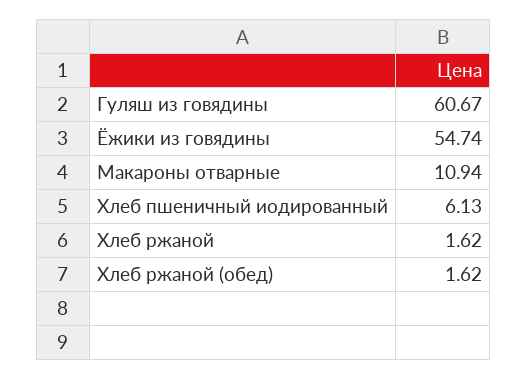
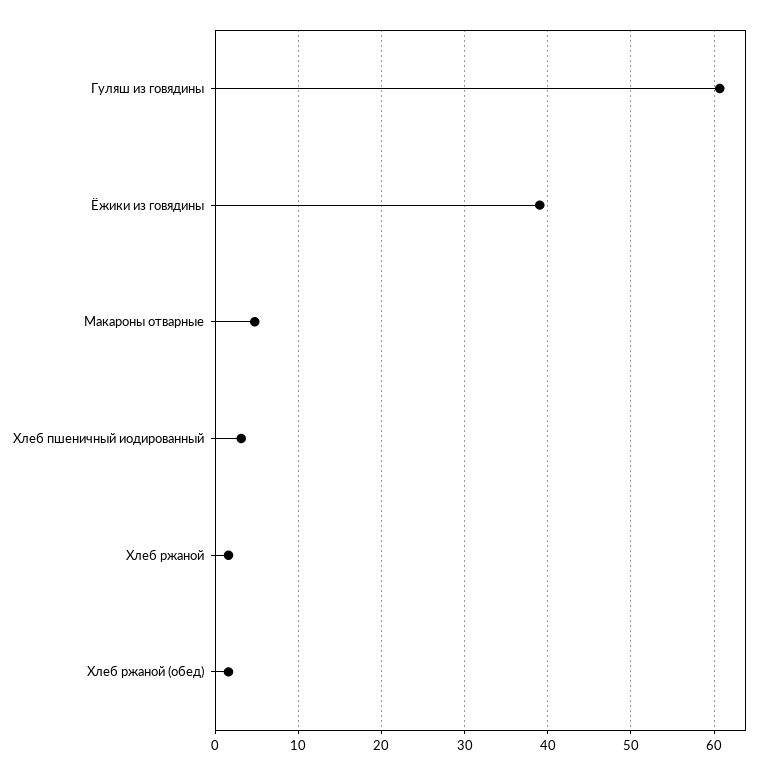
Ёжики из говядины: 54.74 -> 39
Макароны отварные: 10.94 -> 5
Хлеб пшеничный иодированный: 6.13 -> 3

